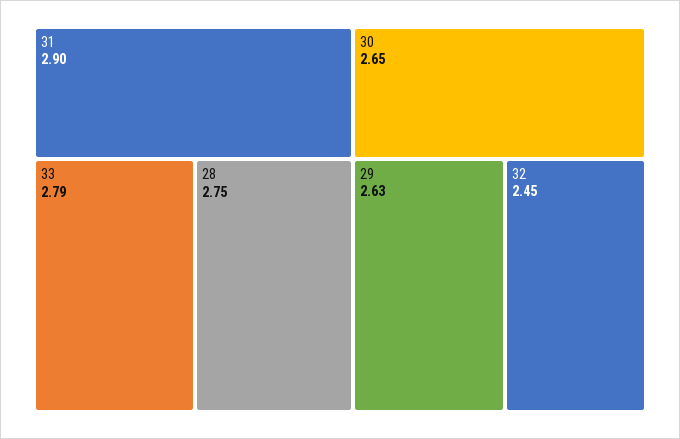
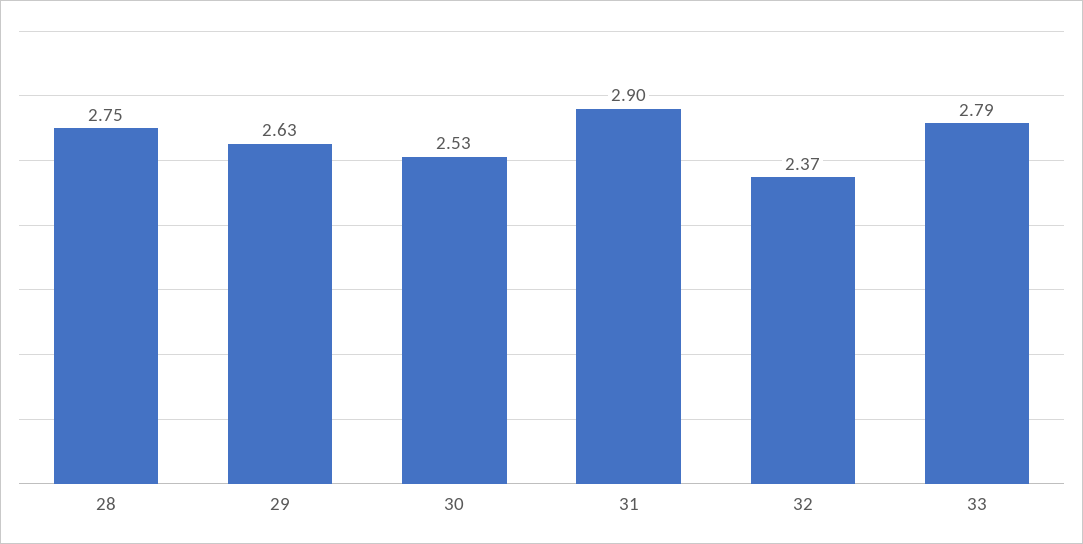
30: 2.65 -> 2.53
32: 2.45 -> 2.37

